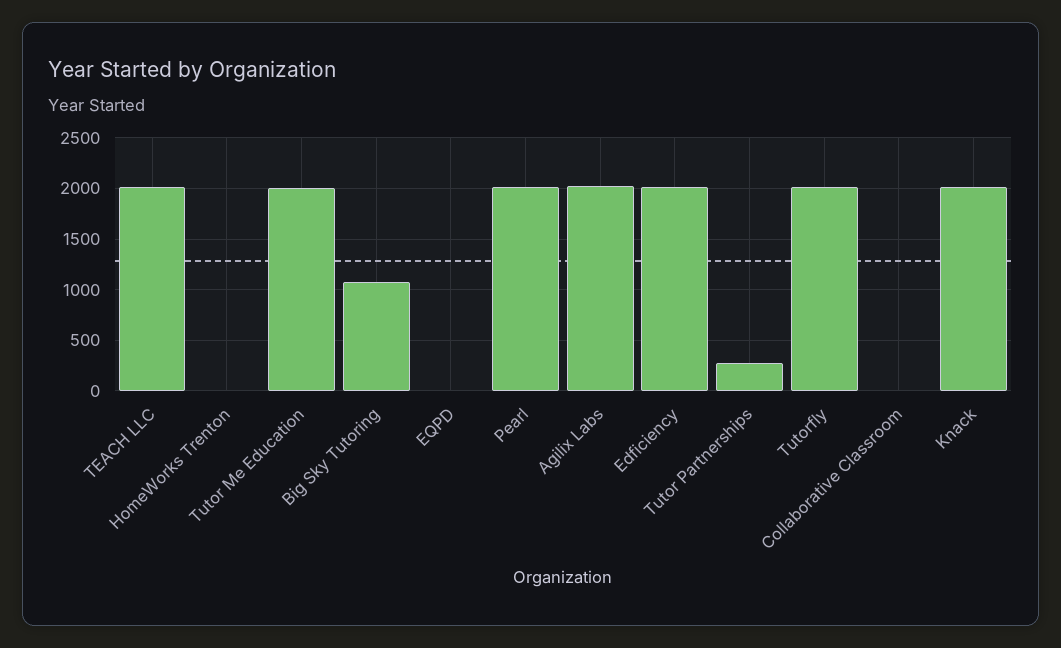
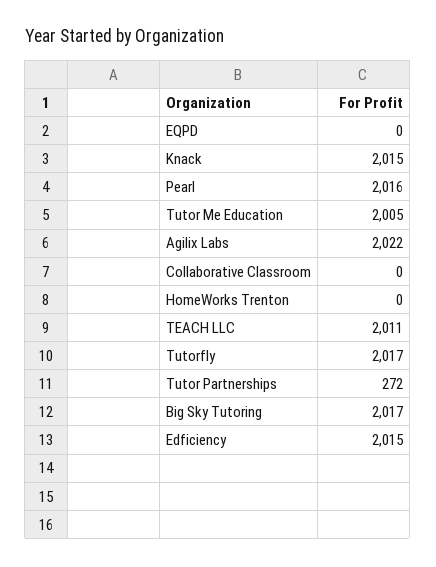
Big Sky Tutoring: 1100 -> 2017

